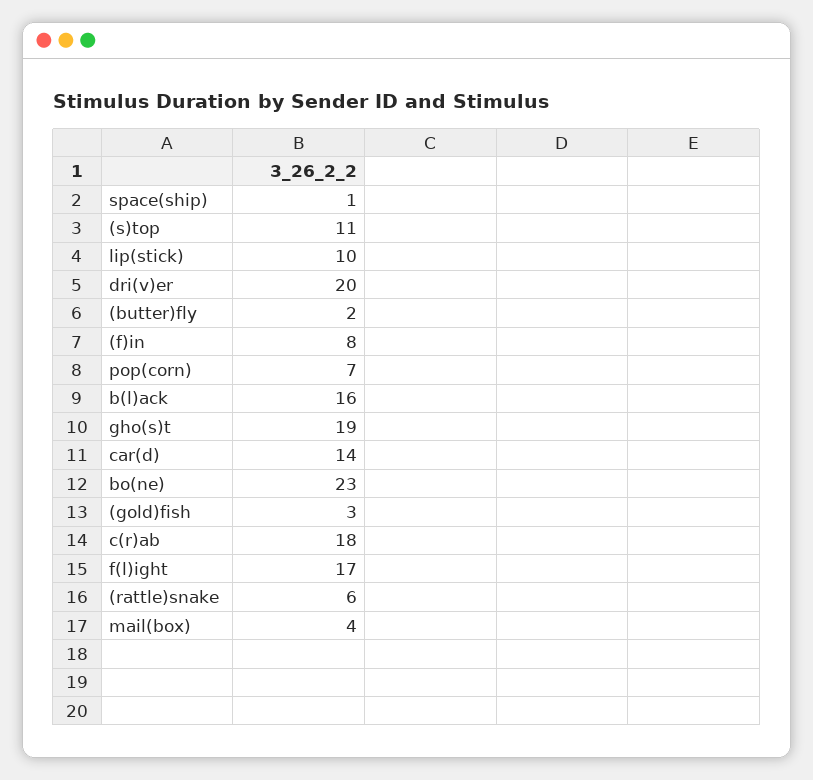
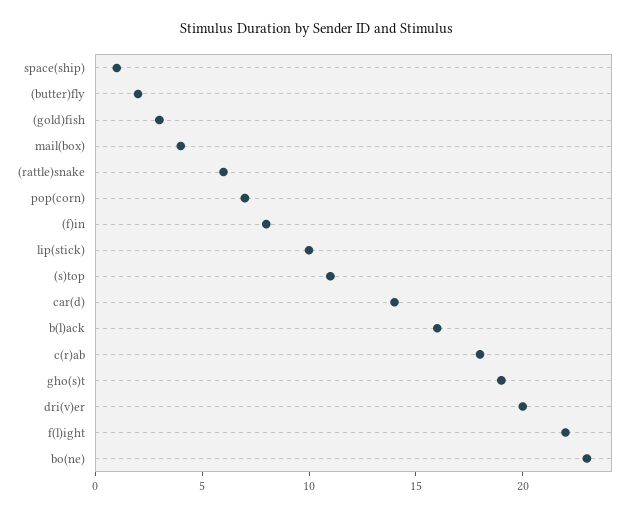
f(l)ight: 17 -> 22

